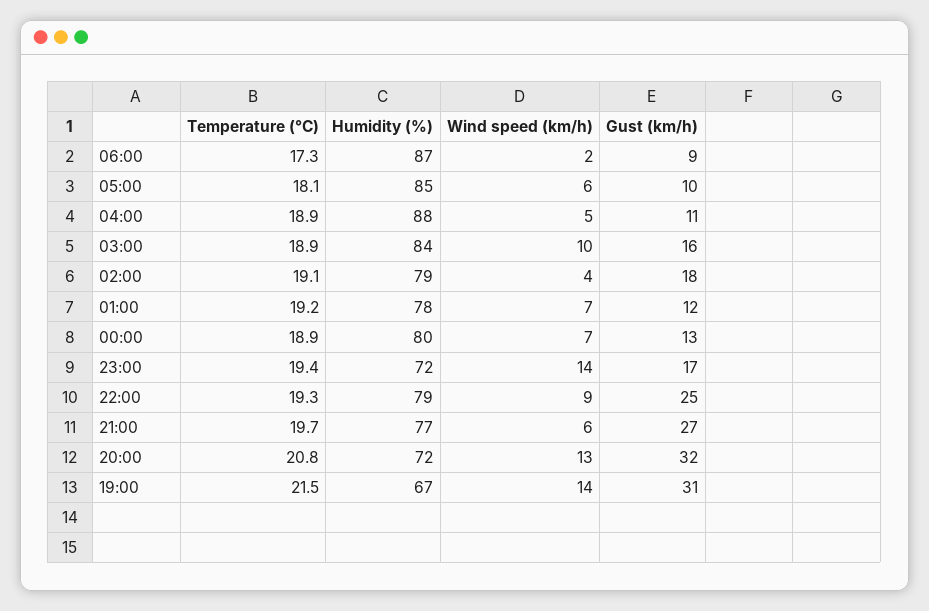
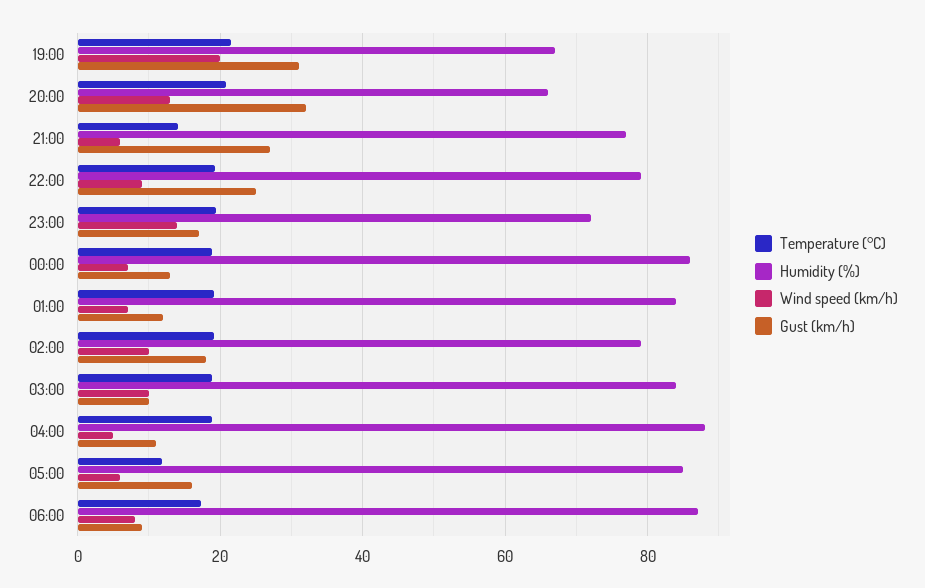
Wind speed (km/h), 06:00: 2 -> 8
Temperature (°C), 05:00: 18.1 -> 12
Gust (km/h), 05:00: 10 -> 16
Gust (km/h), 03:00: 16 -> 10
Wind speed (km/h), 02:00: 4 -> 10
Humidity (%), 01:00: 78 -> 84
Humidity (%), 00:00: 80 -> 86
Temperature (°C), 21:00: 19.7 -> 14
Humidity (%), 20:00: 72 -> 66
Wind speed (km/h), 19:00: 14 -> 20

